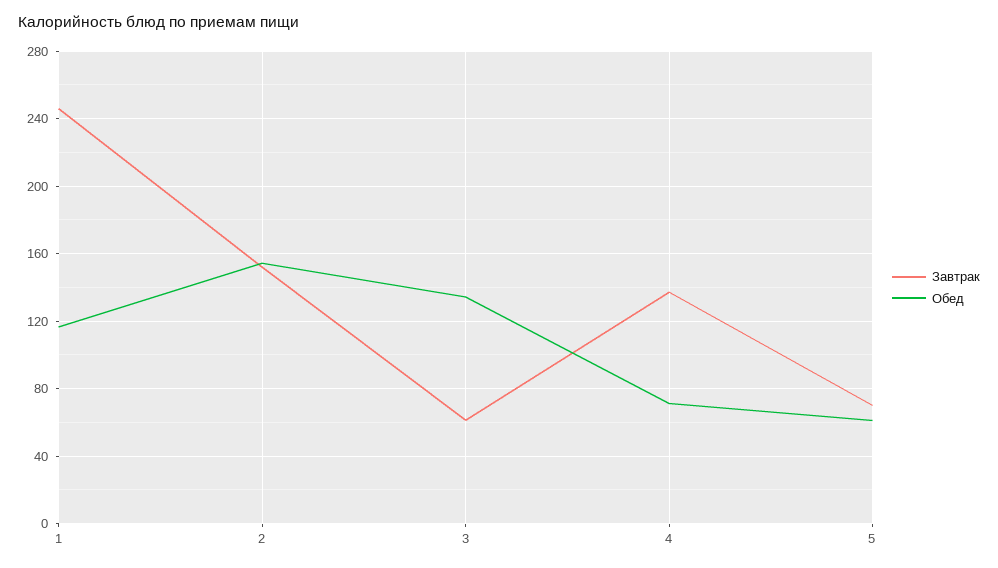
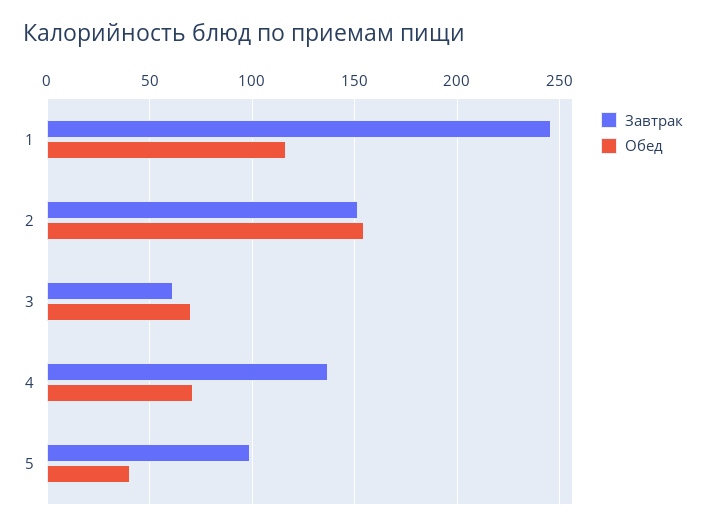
Обед, 3: 135 -> 70
Завтрак, 5: 70 -> 100
Обед, 5: 60 -> 40

